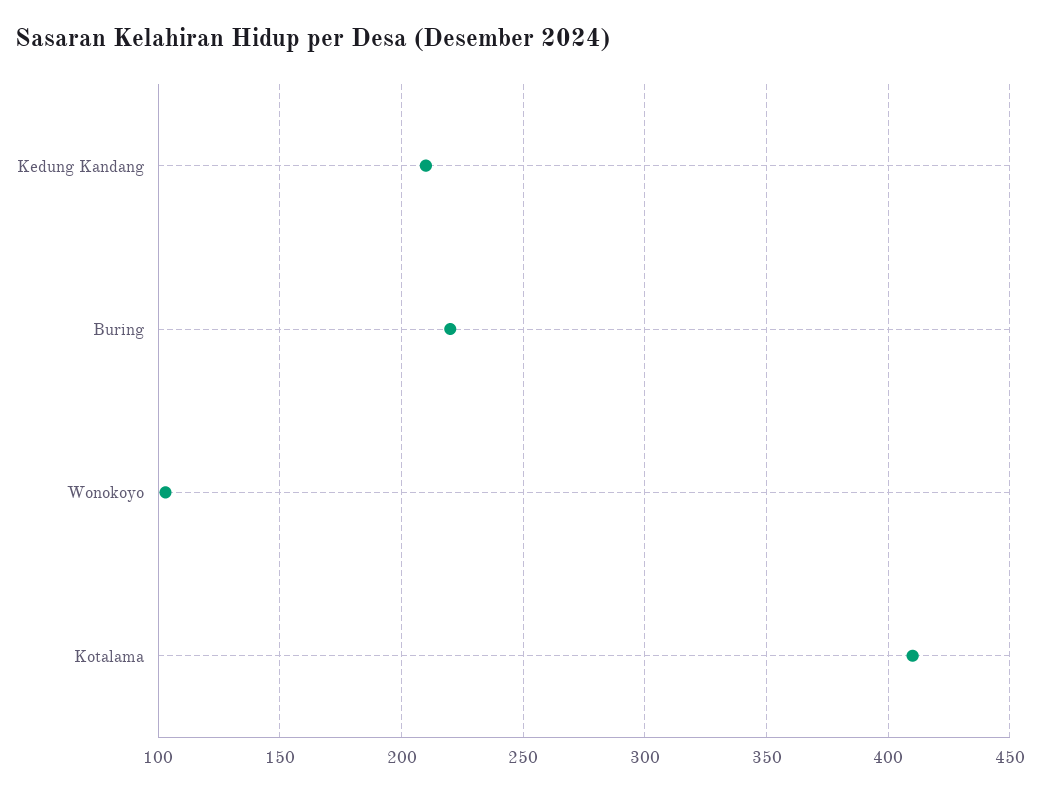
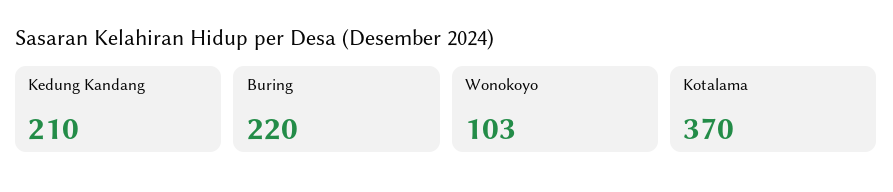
Kotalama: 410 -> 370

